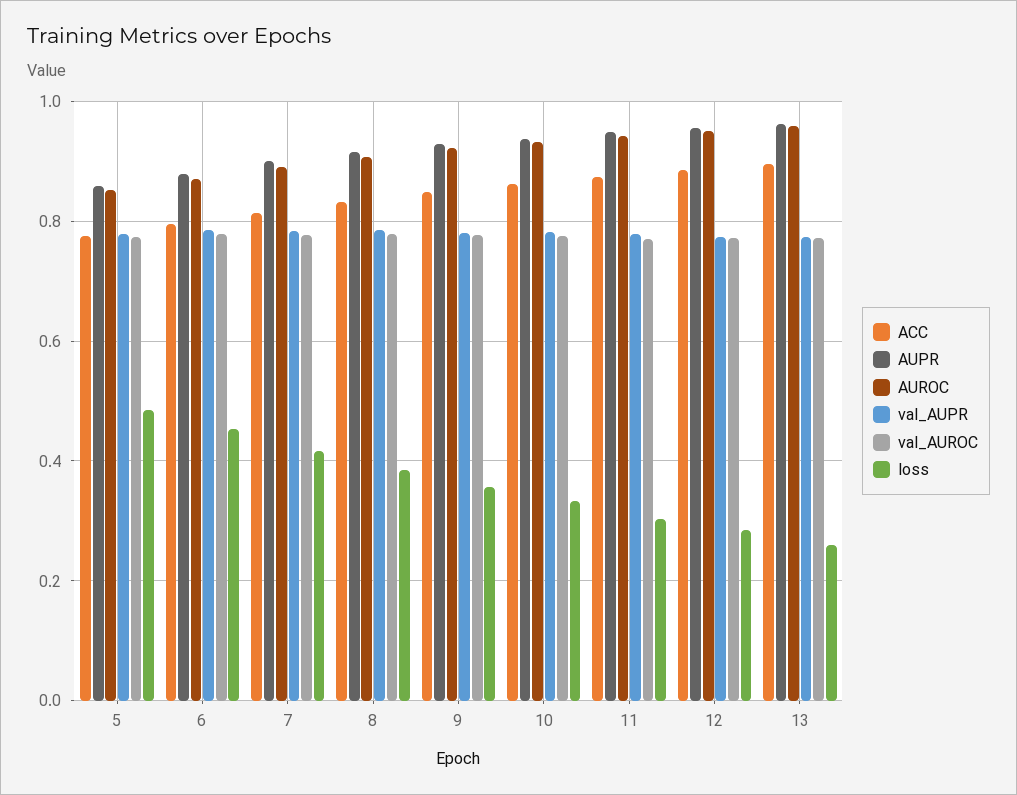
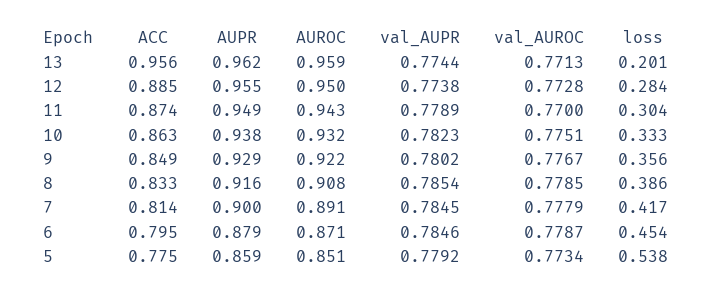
loss, 5: 0.48 -> 0.538
ACC, 13: 0.9 -> 0.956
loss, 13: 0.26 -> 0.201

